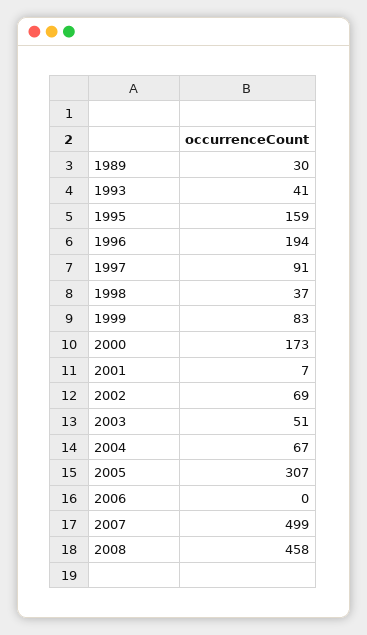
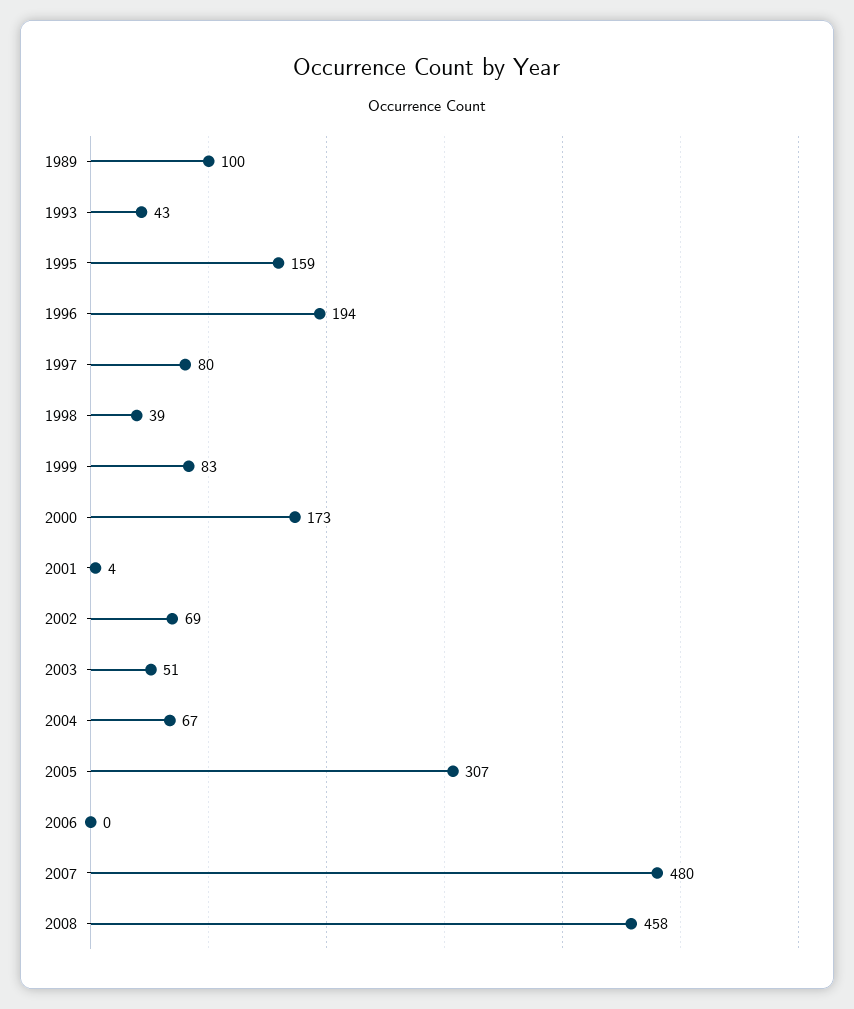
1989: 30 -> 100
1993: 41 -> 43
1997: 91 -> 80
1998: 37 -> 39
2001: 7 -> 4
2007: 499 -> 480

